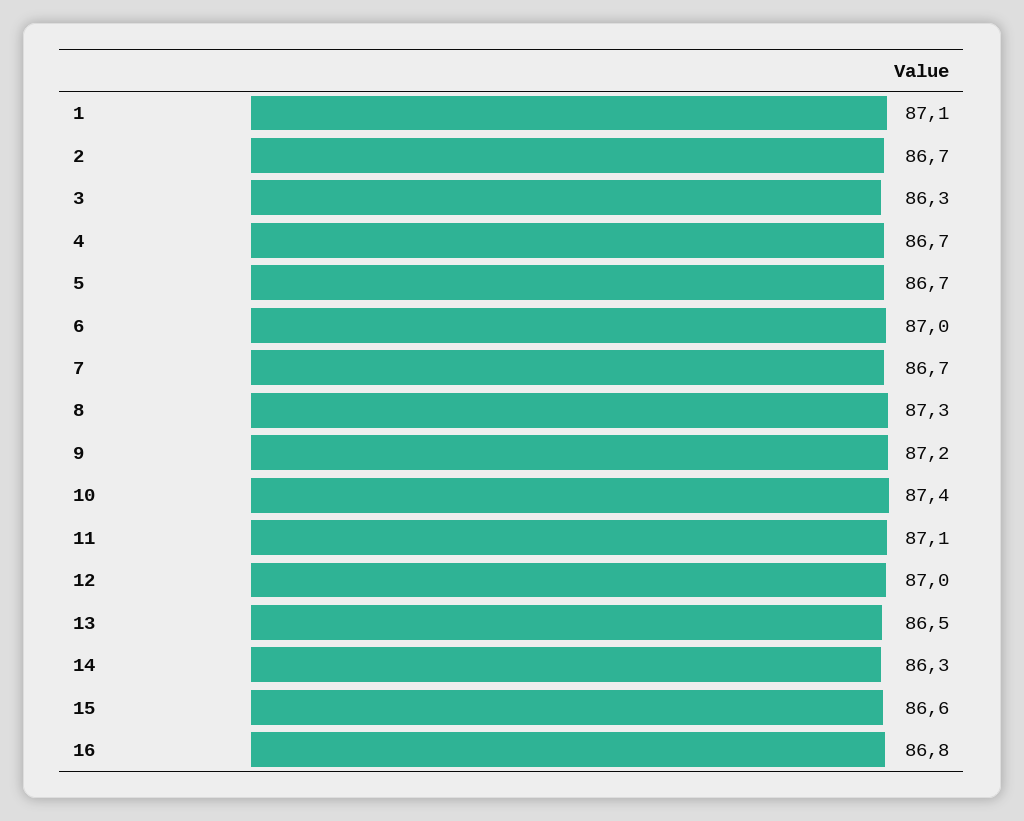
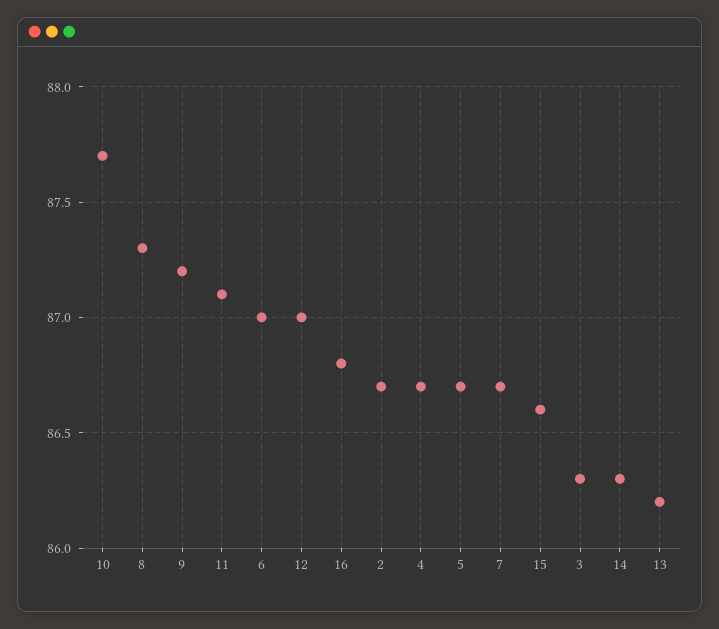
1: 87.1 -> none
10: 87.4 -> 87.7
13: 86.5 -> 86.2

